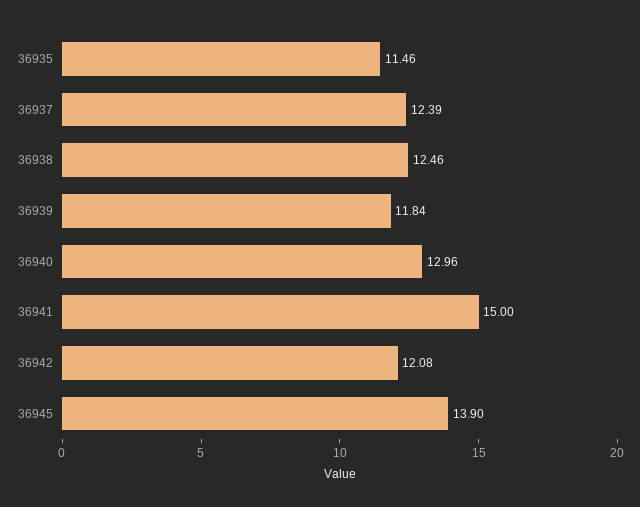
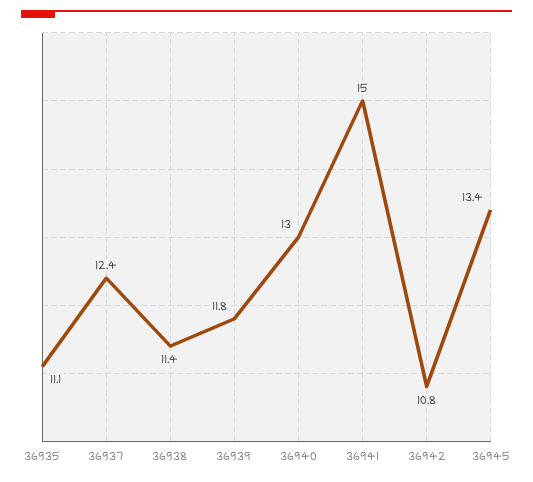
36935: 11.46 -> 11.1
36938: 12.46 -> 11.4
36942: 12.08 -> 10.8
36945: 13.9 -> 13.4

